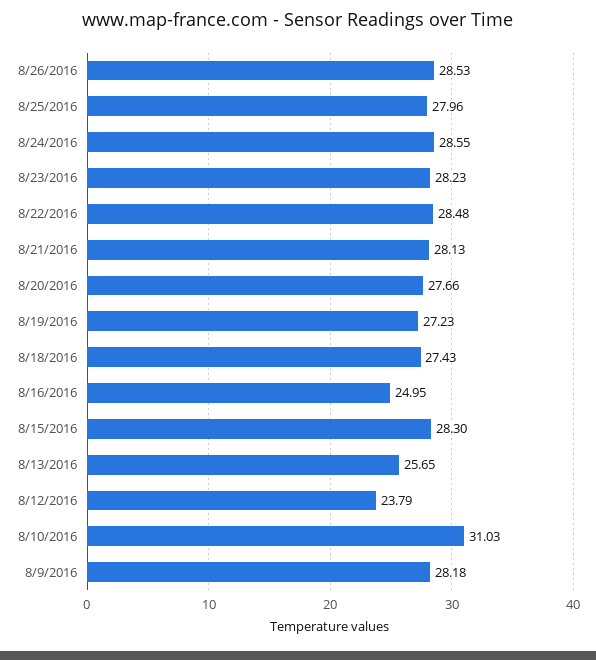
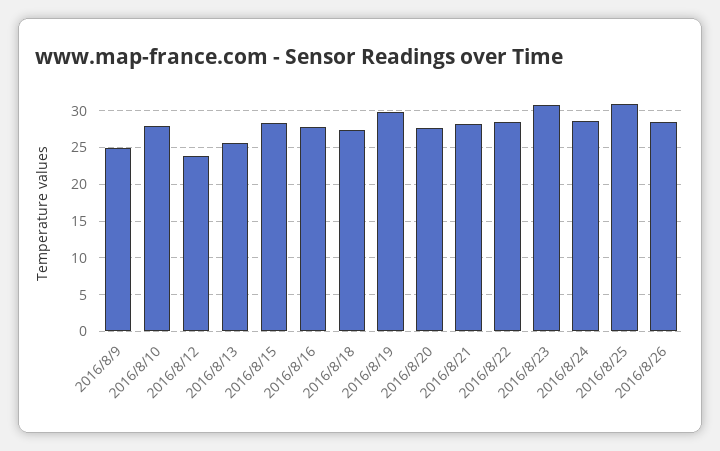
8/25/2016: 27.96 -> 31
8/23/2016: 28.23 -> 31
8/19/2016: 27.23 -> 30
8/16/2016: 24.95 -> 28
8/10/2016: 31.03 -> 28
8/9/2016: 28.18 -> 25

